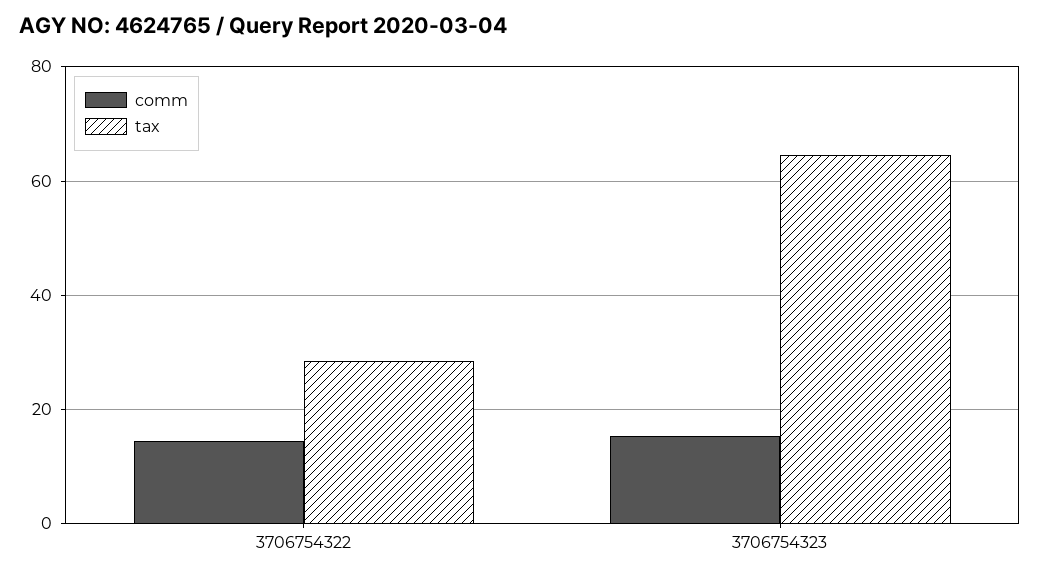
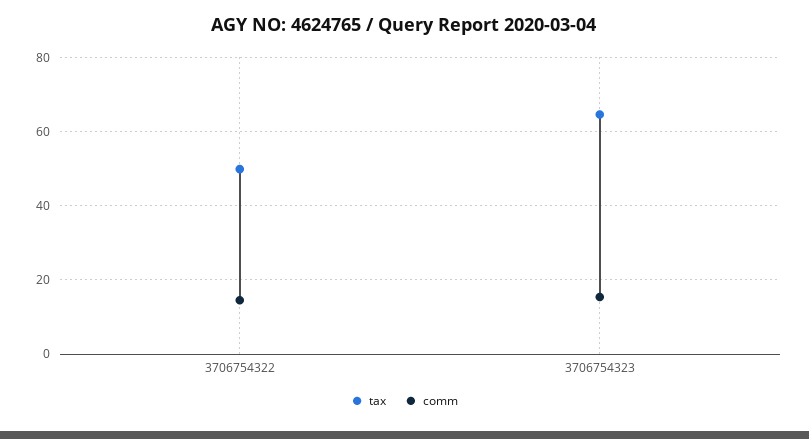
tax, 3706754322: 28 -> 50

